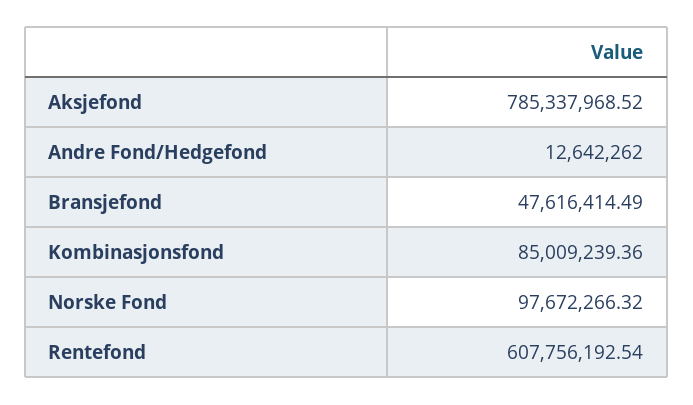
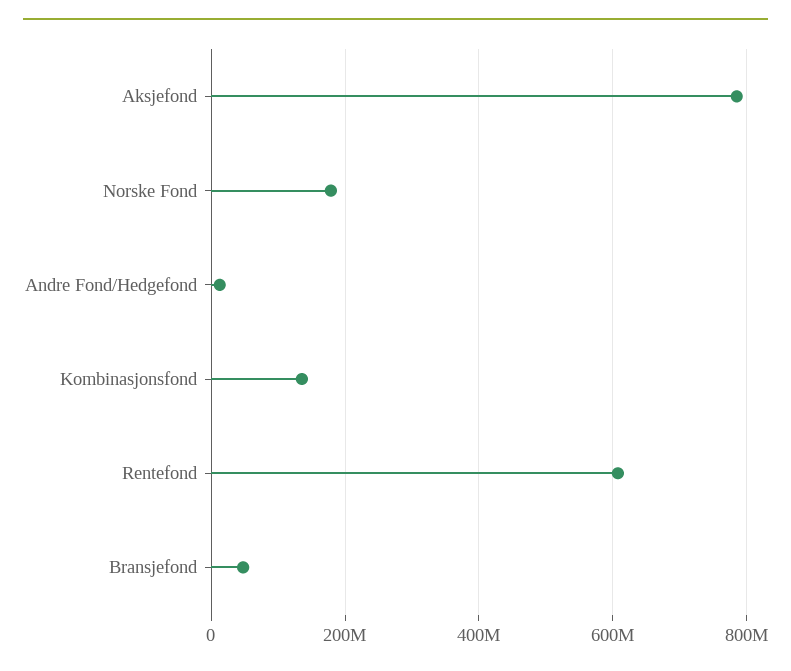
Kombinasjonsfond: 85009239.36 -> 140000000
Norske Fond: 97672266.32 -> 180000000

